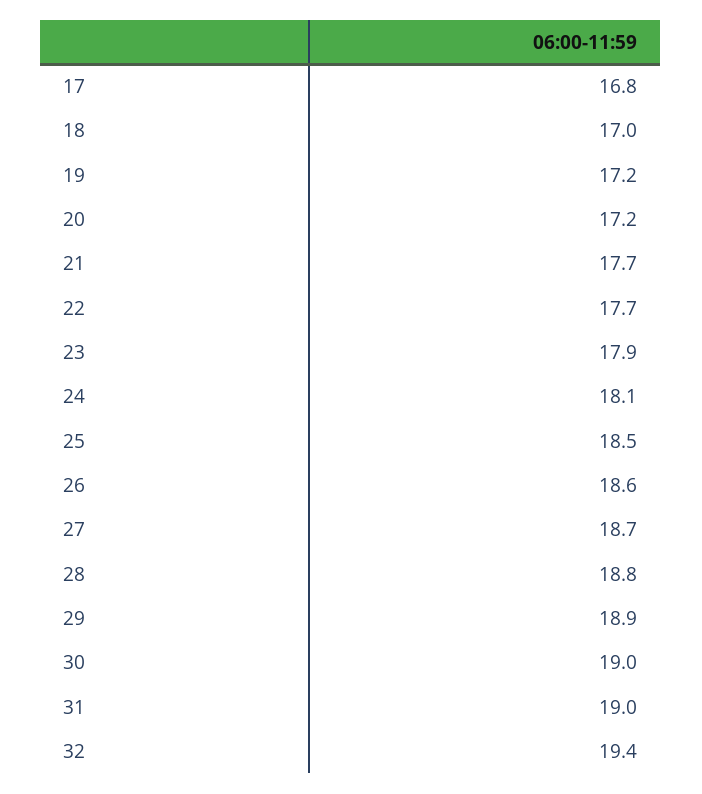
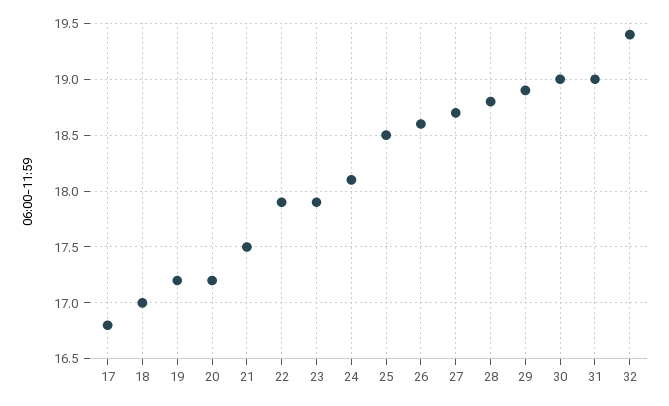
21: 17.7 -> 17.5
22: 17.7 -> 17.9

